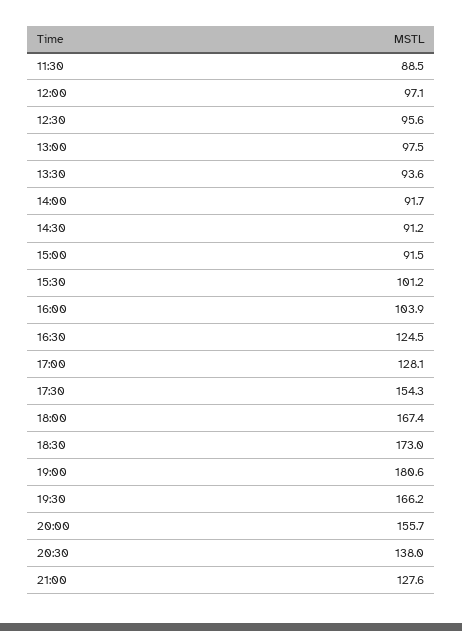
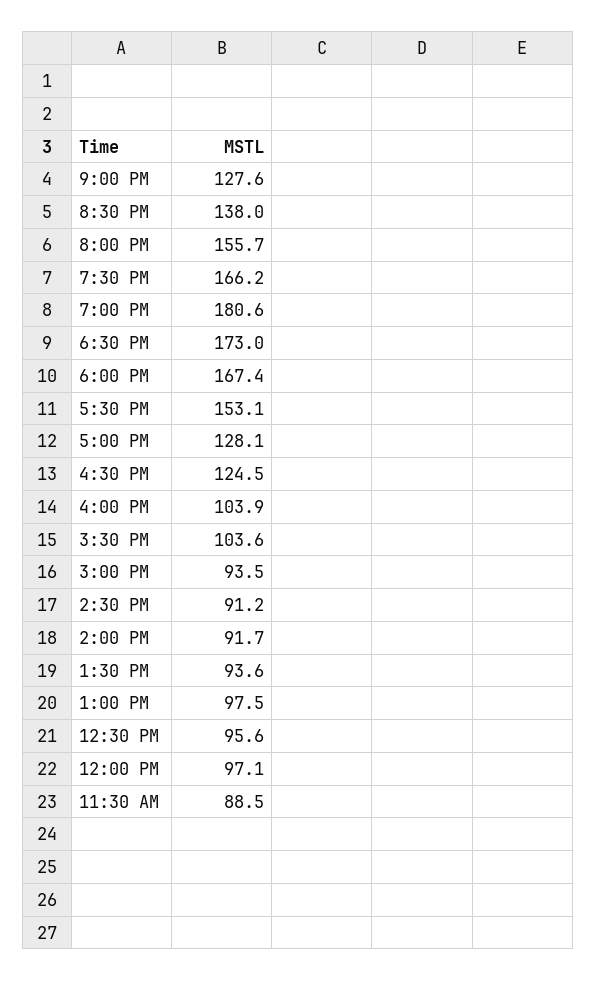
15:00: 91.5 -> 93.5
15:30: 101.2 -> 103.6
17:30: 154.3 -> 153.1

